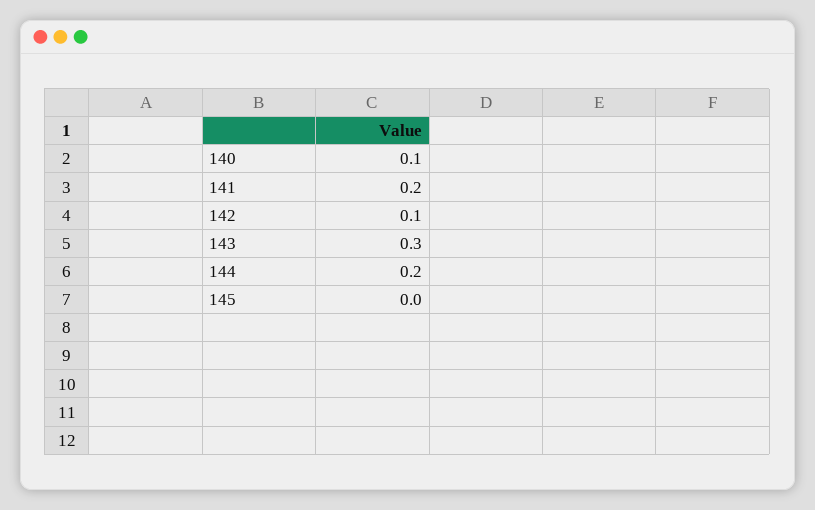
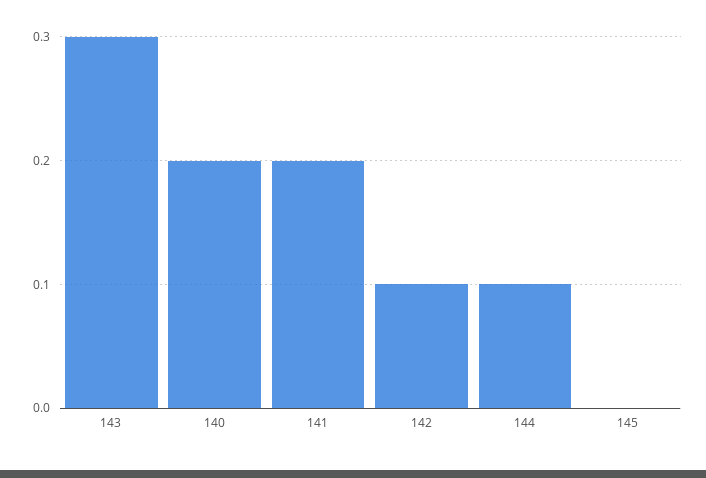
140: 0.1 -> 0.2
144: 0.2 -> 0.1

